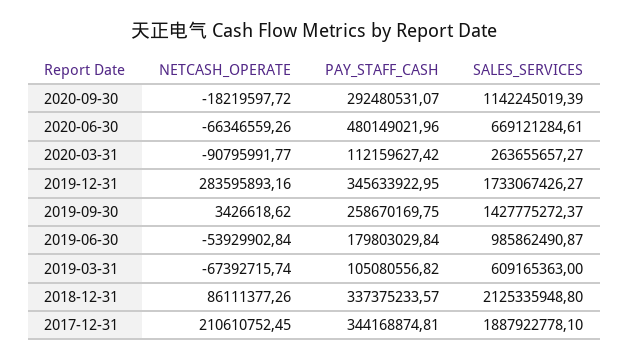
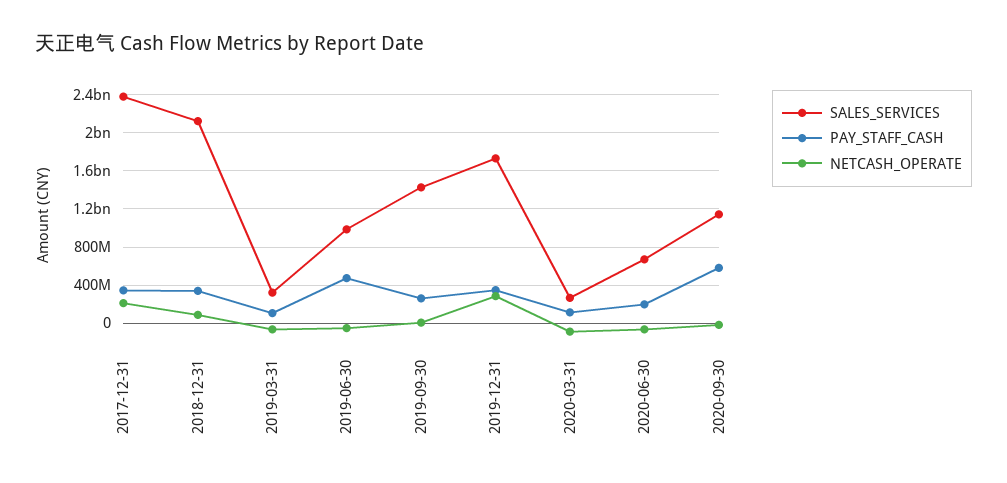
PAY_STAFF_CASH, 2020-09-30: 292480531.07 -> 600000000
PAY_STAFF_CASH, 2020-06-30: 480149021.96 -> 200000000
PAY_STAFF_CASH, 2019-06-30: 179803029.84 -> 500000000
SALES_SERVICES, 2019-03-31: 609165363 -> 300000000
SALES_SERVICES, 2017-12-31: 1887922778.1 -> 2400000000

